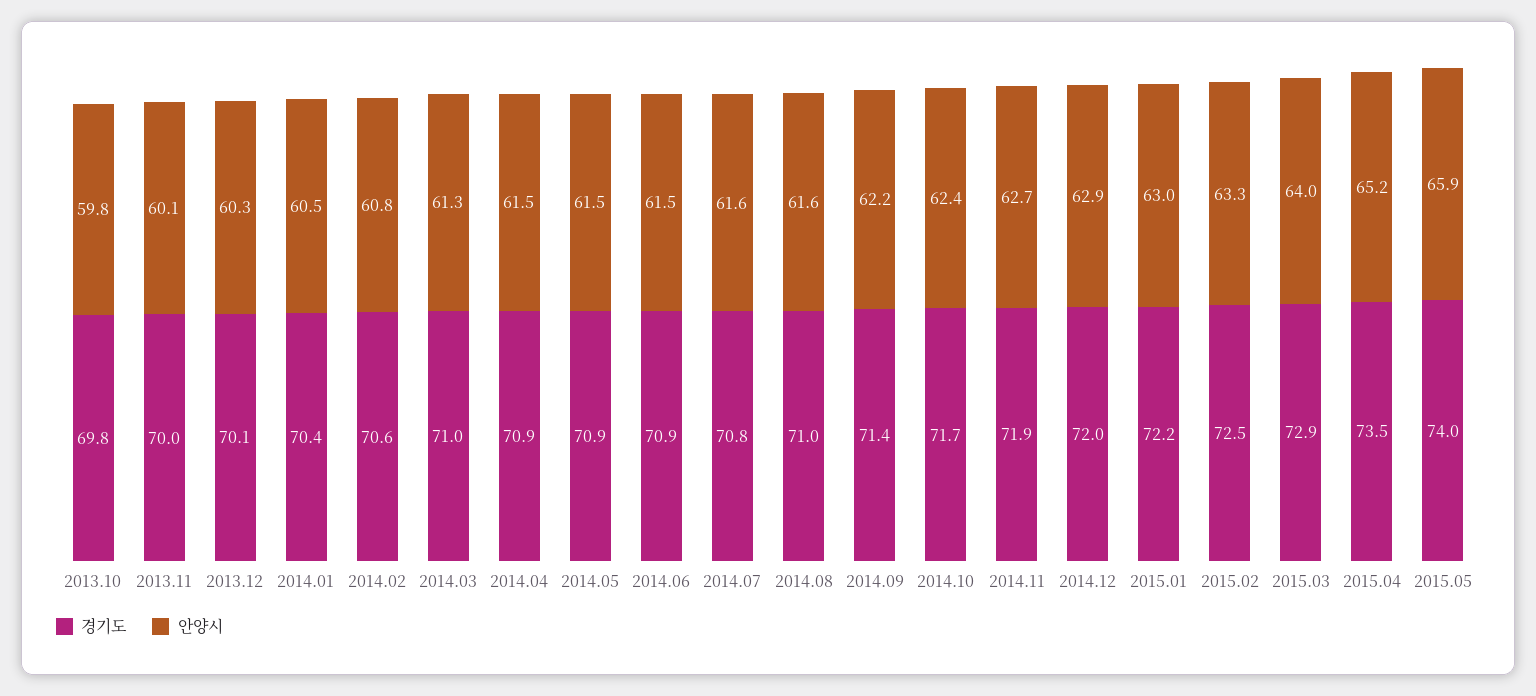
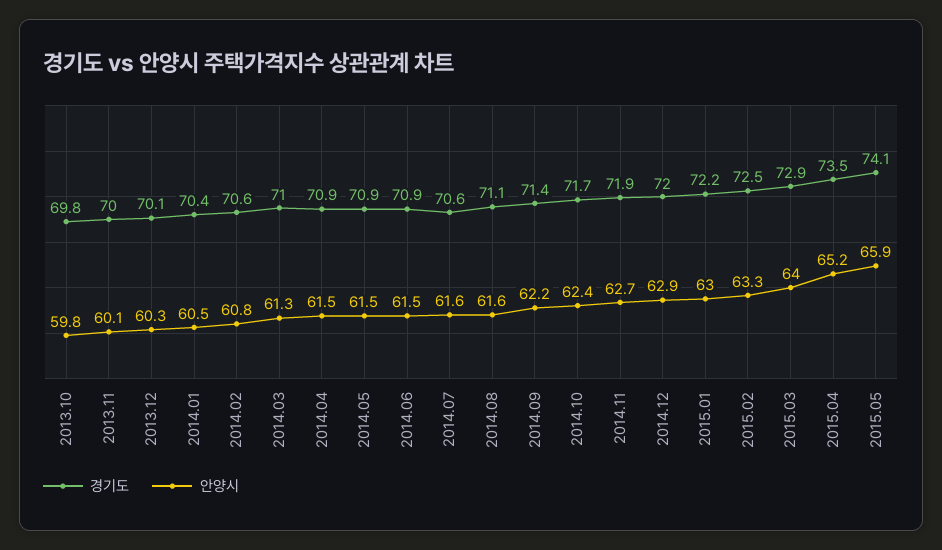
경기도, 2014.07: 70.8 -> 70.6
경기도, 2014.08: 71 -> 71.1
경기도, 2015.05: 74 -> 74.1

